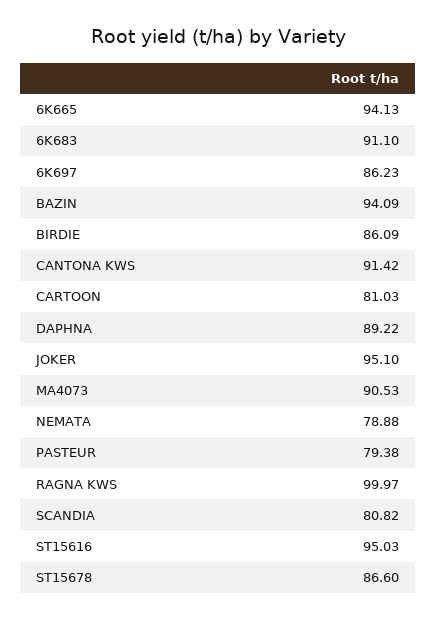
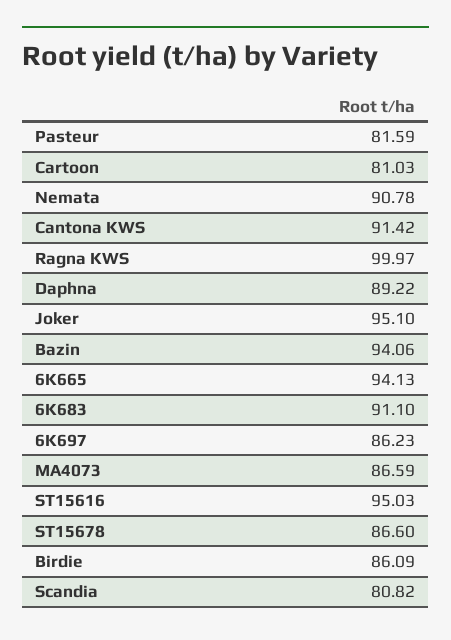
BAZIN: 94.09 -> 94.06
MA4073: 90.53 -> 86.59
NEMATA: 78.88 -> 90.78
PASTEUR: 79.38 -> 81.59

